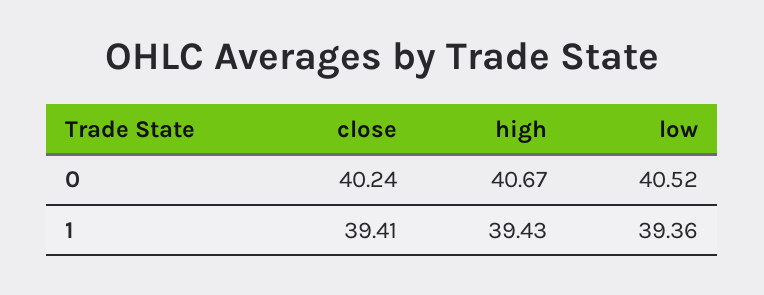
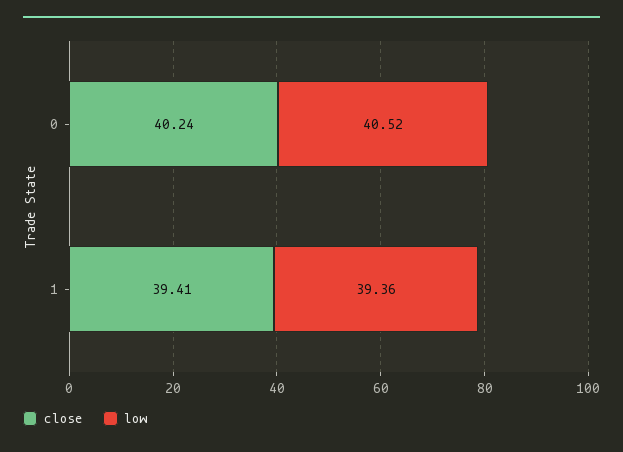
high, 0: 40.67 -> none
high, 1: 39.43 -> none

